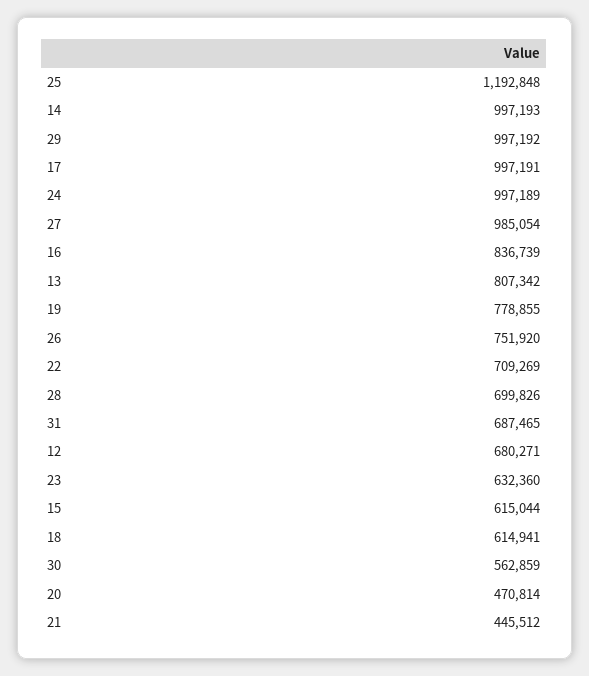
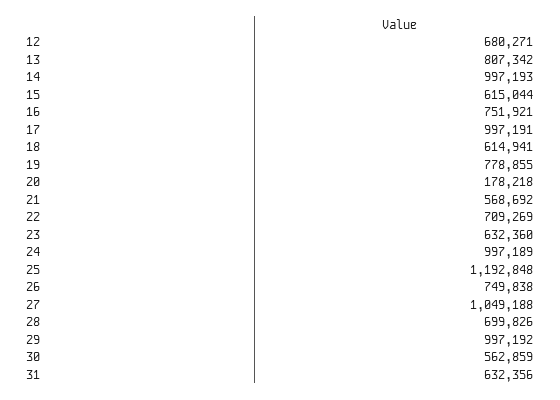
27: 985054 -> 1049188
16: 836739 -> 751921
26: 751920 -> 749838
31: 687465 -> 632356
20: 470814 -> 178218
21: 445512 -> 568692

